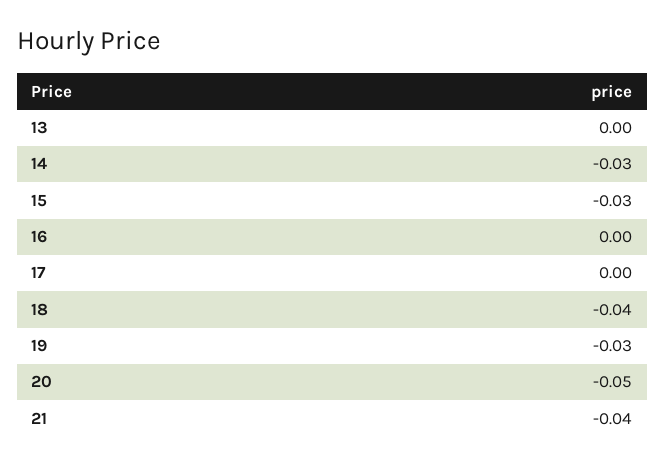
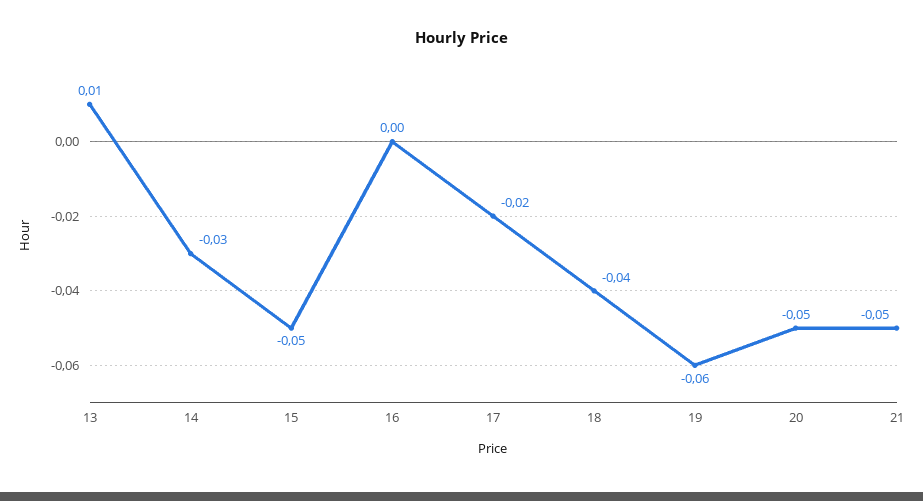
13: 0 -> 0.01
15: -0.03 -> -0.05
17: 0 -> -0.02
19: -0.03 -> -0.06
21: -0.04 -> -0.05

